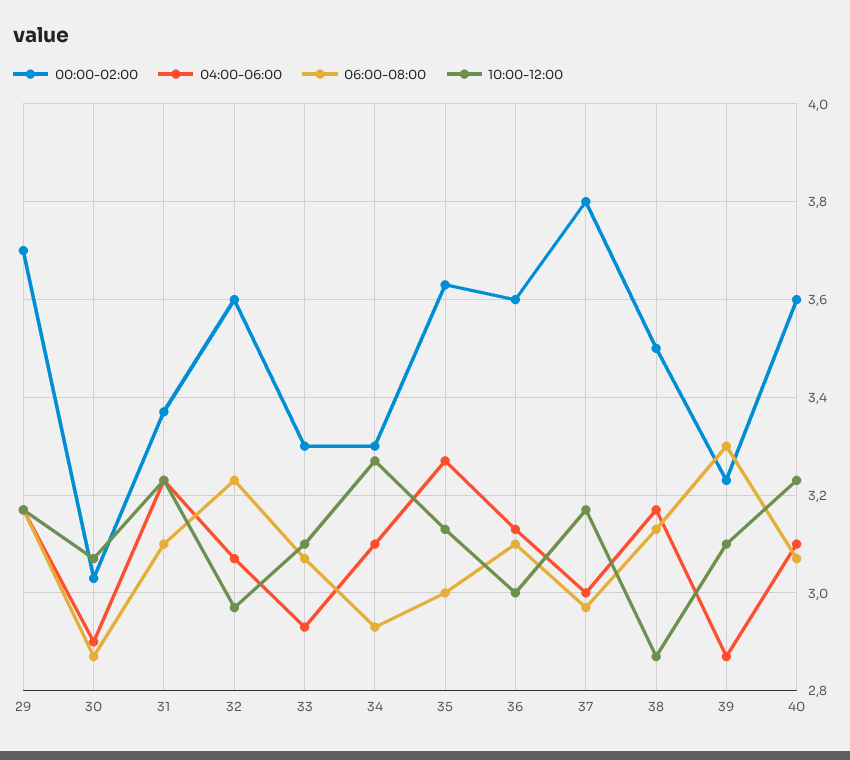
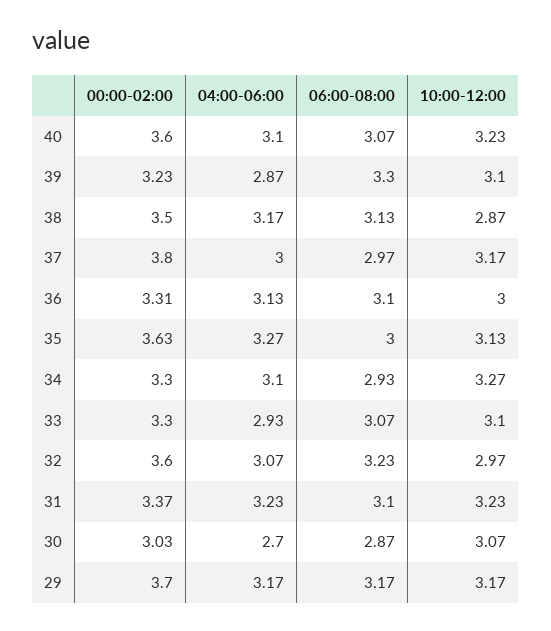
04:00-06:00, 30: 2.9 -> 2.7
00:00-02:00, 36: 3.6 -> 3.31

